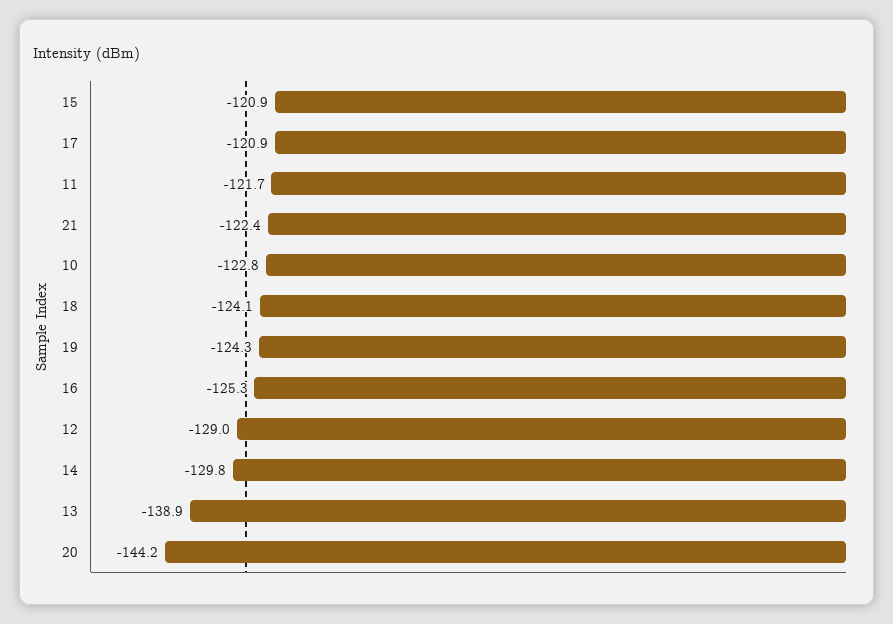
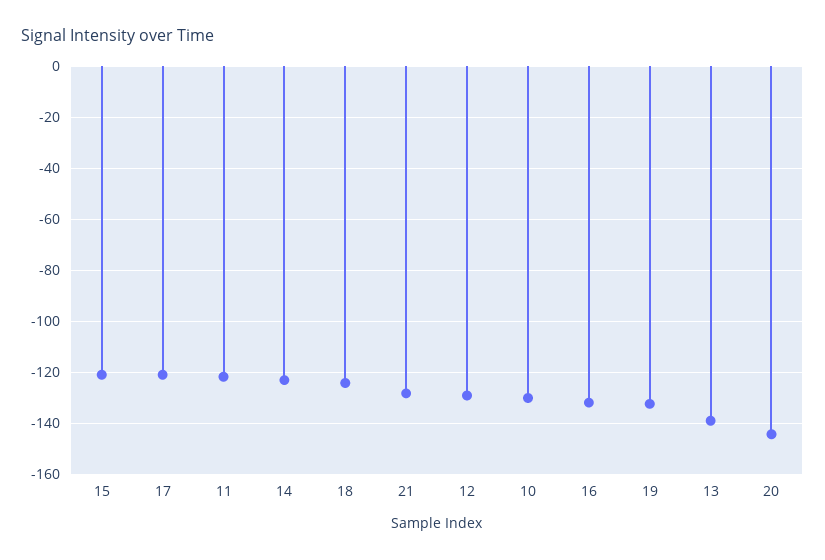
21: -122.4 -> -127.5
10: -122.8 -> -130
19: -124.3 -> -132.5
16: -125.3 -> -132.5
14: -129.8 -> -122.5

